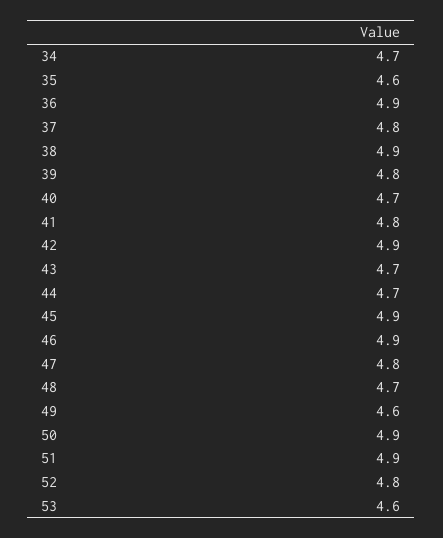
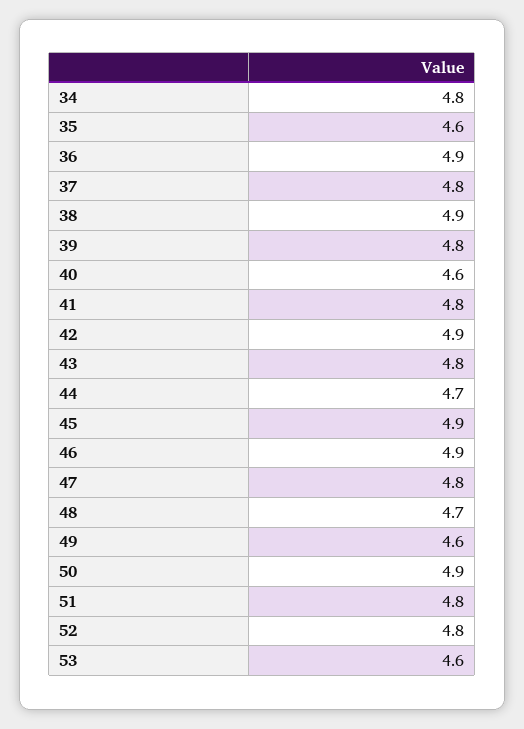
34: 4.7 -> 4.8
40: 4.7 -> 4.6
43: 4.7 -> 4.8
51: 4.9 -> 4.8

